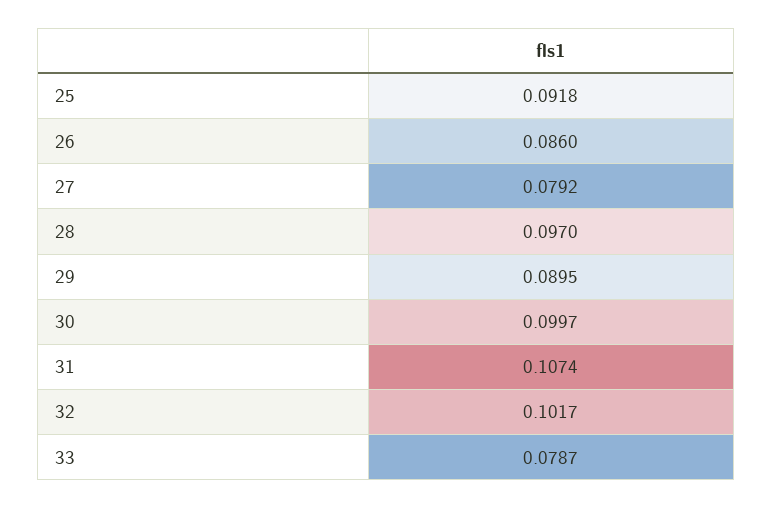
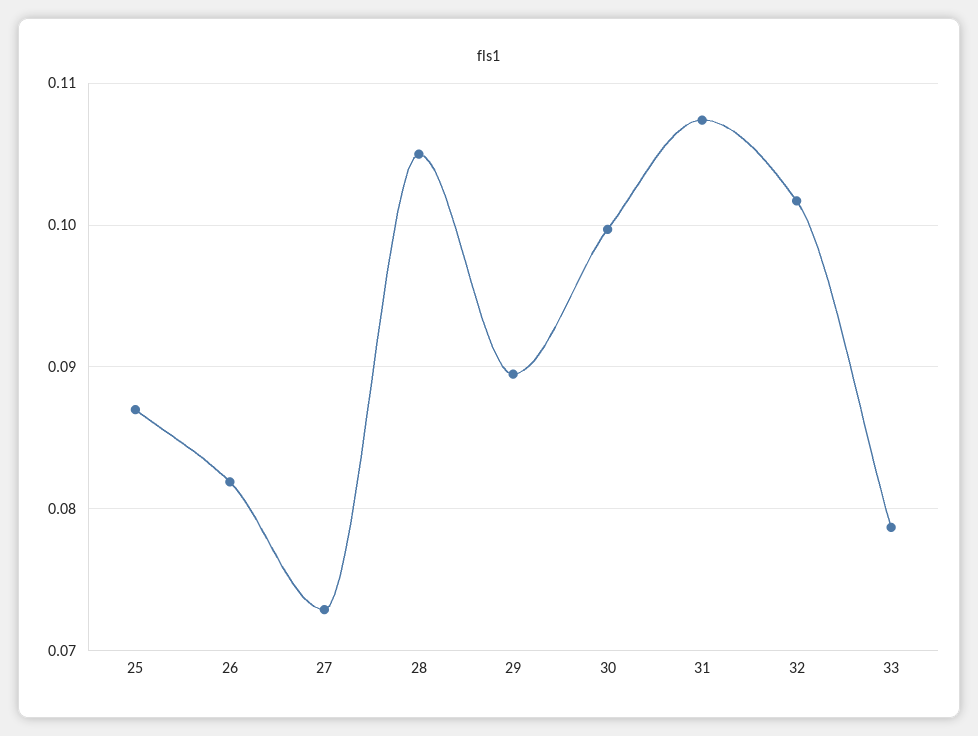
25: 0.0918 -> 0.087
26: 0.086 -> 0.082
27: 0.0792 -> 0.073
28: 0.097 -> 0.105

